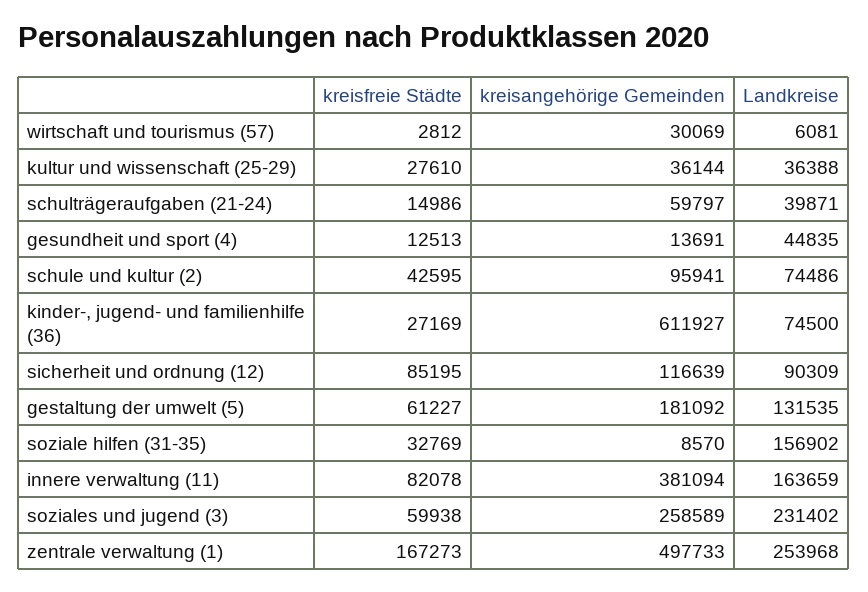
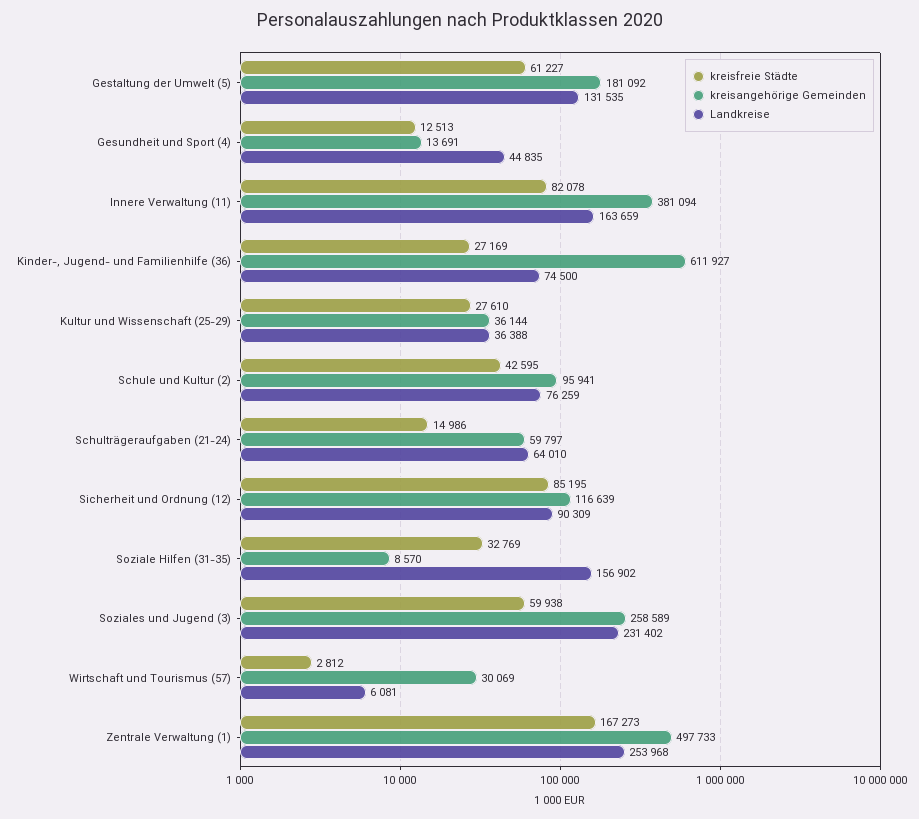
Landkreise, schulträgeraufgaben (21-24): 39871 -> 64010
Landkreise, schule und kultur (2): 74486 -> 76259

